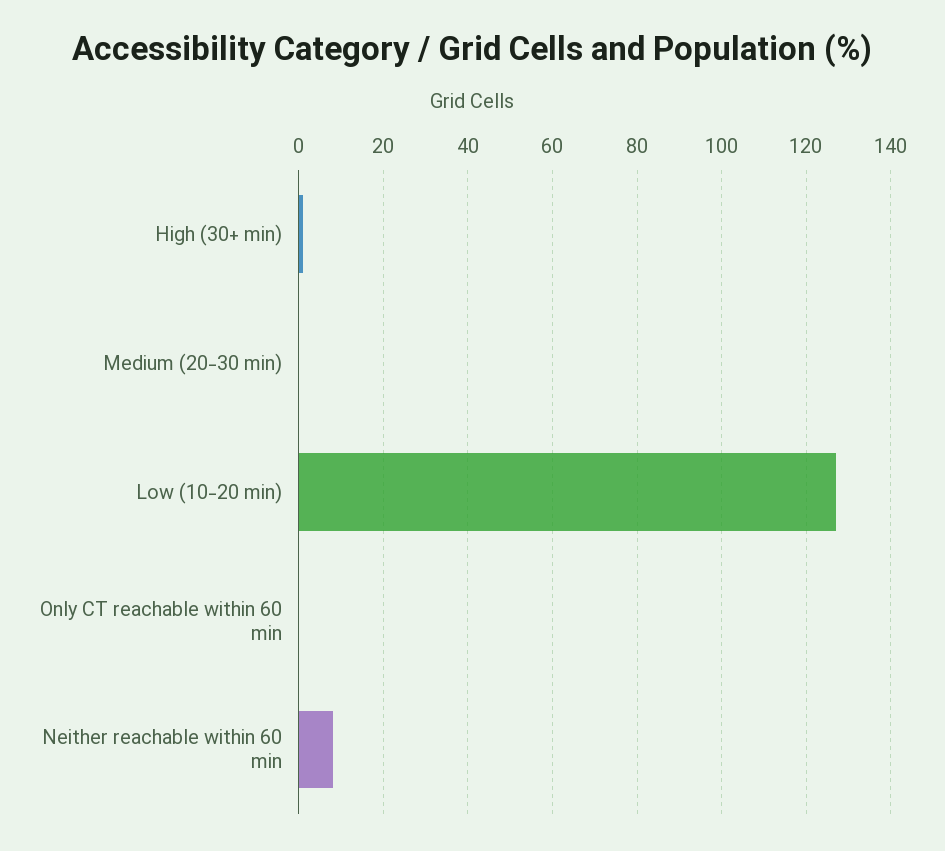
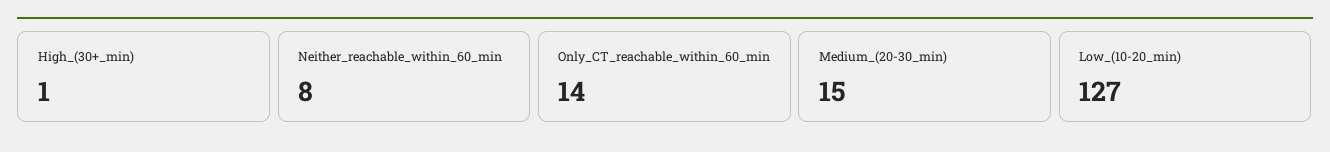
Medium (20-30 min): 0 -> 15
Only CT reachable within 60 min: 0 -> 14

